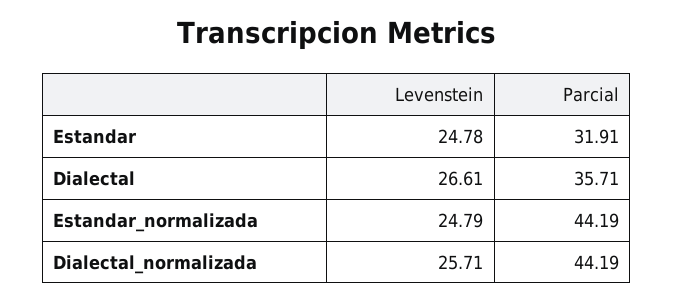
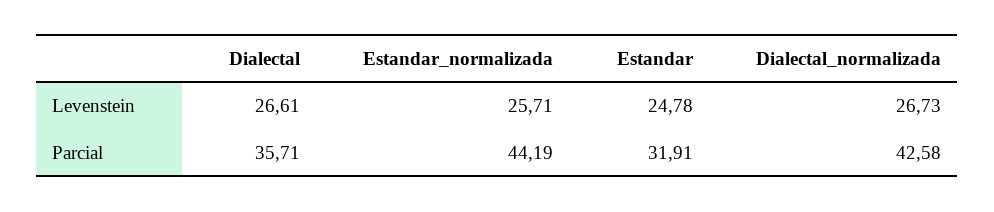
Levenstein, Estandar_normalizada: 24.79 -> 25.71
Levenstein, Dialectal_normalizada: 25.71 -> 26.73
Parcial, Dialectal_normalizada: 44.19 -> 42.58

